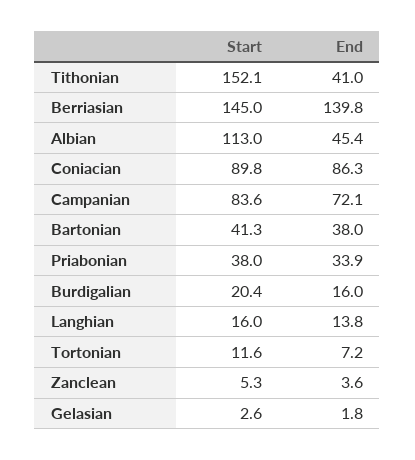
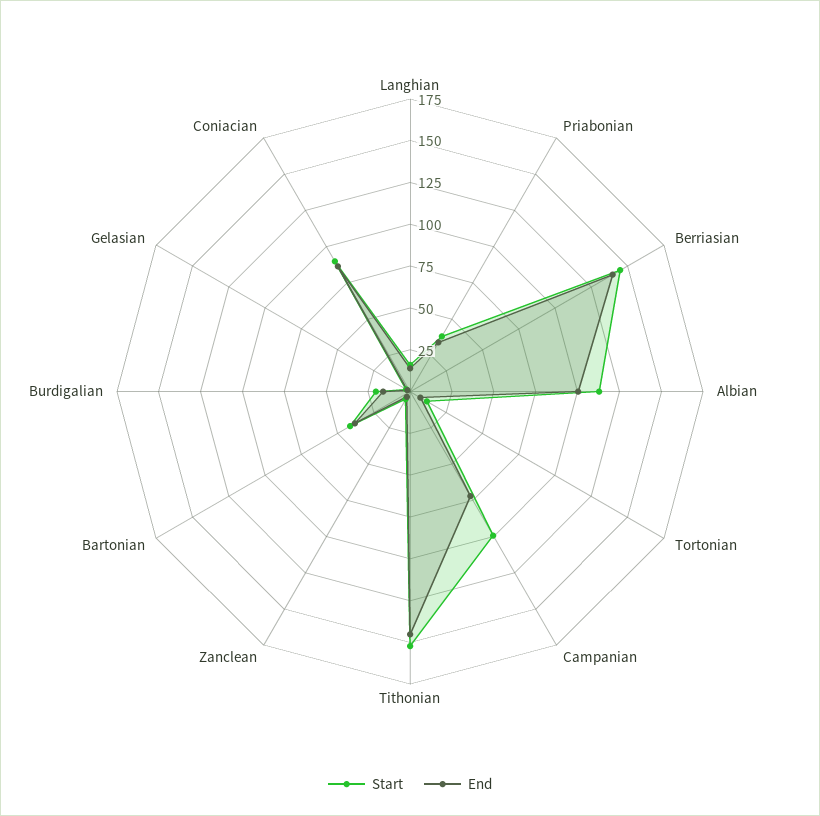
End, Tithonian: 41 -> 145
End, Albian: 45.4 -> 100
Start, Campanian: 83.6 -> 100

